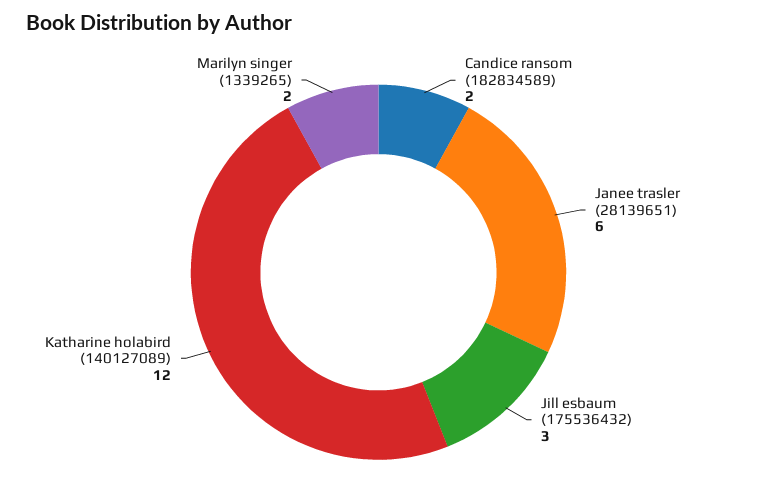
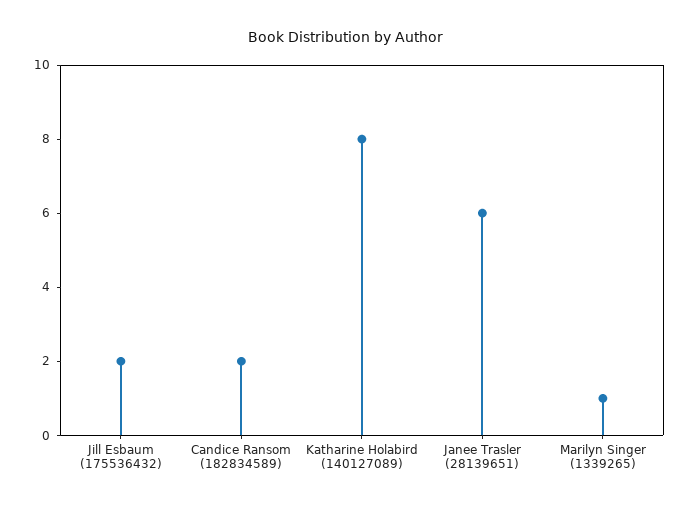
Jill esbaum (175536432): 3 -> 2
Katharine holabird (140127089): 12 -> 8
Marilyn singer (1339265): 2 -> 1

